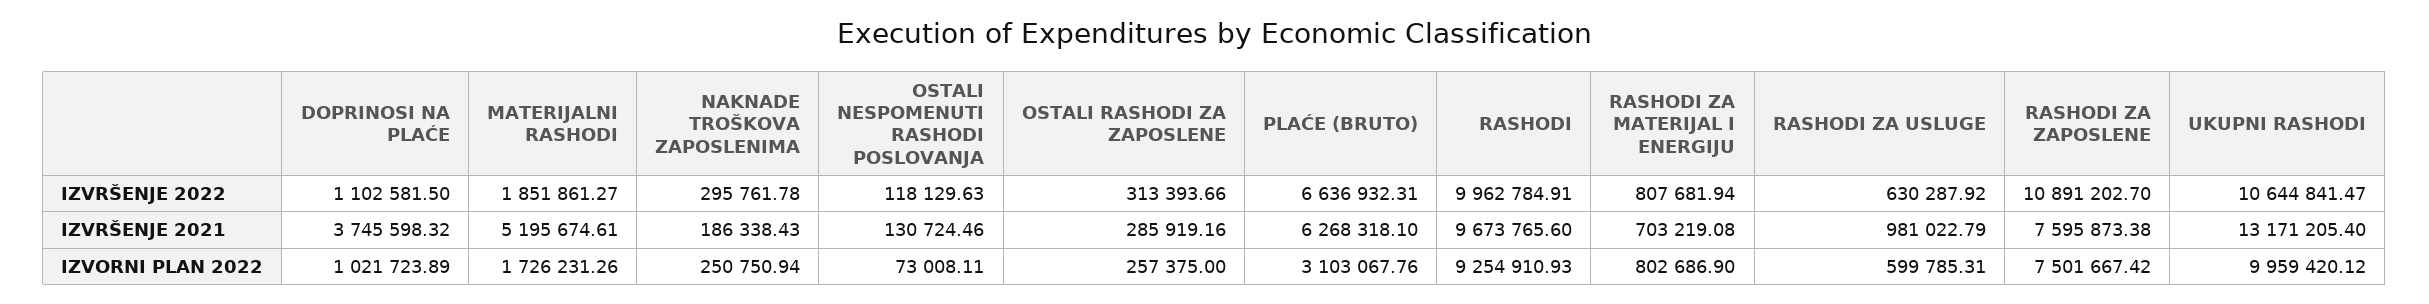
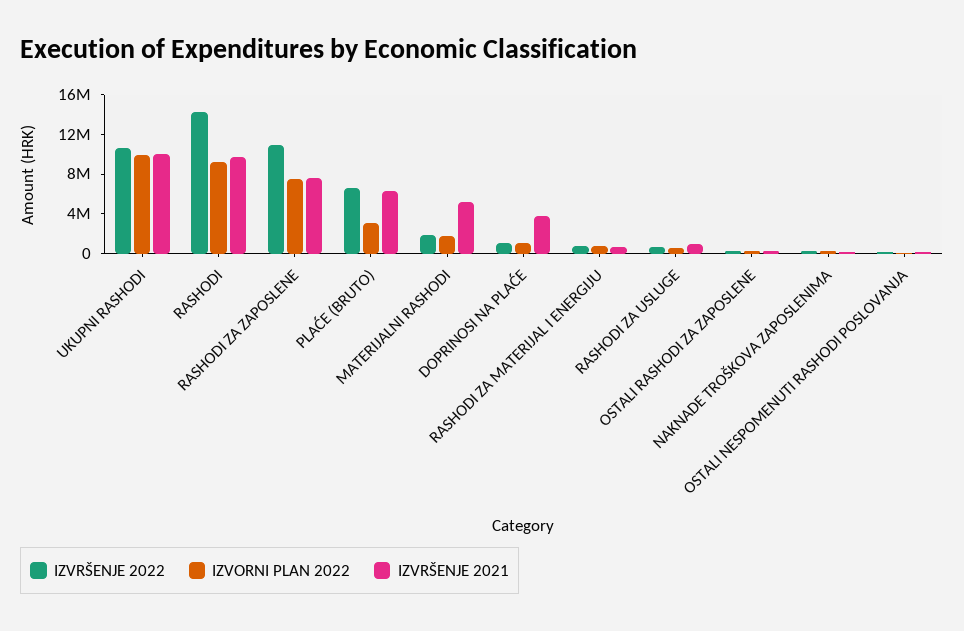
IZVRŠENJE 2022, RASHODI: 9962784.91 -> 14000000
IZVRŠENJE 2021, UKUPNI RASHODI: 13171205.4 -> 10000000

